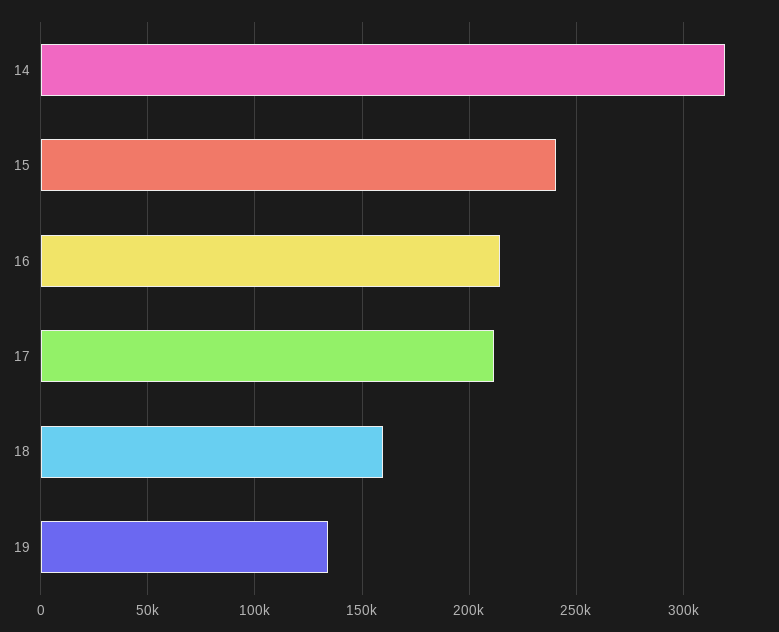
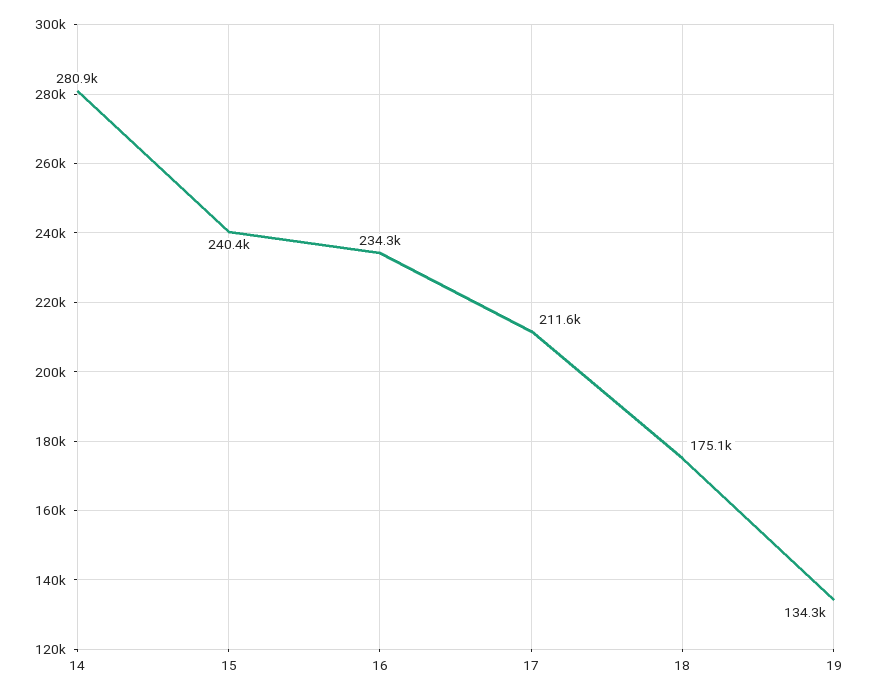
14: 320000 -> 280900
16: 215000 -> 234300
18: 160000 -> 175100

